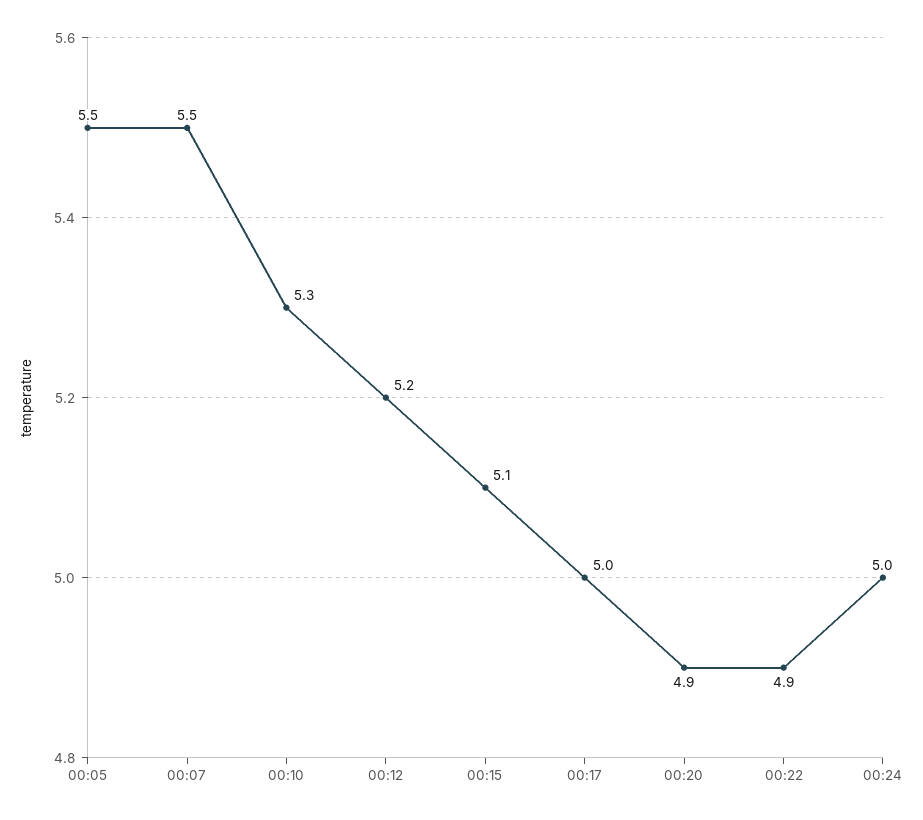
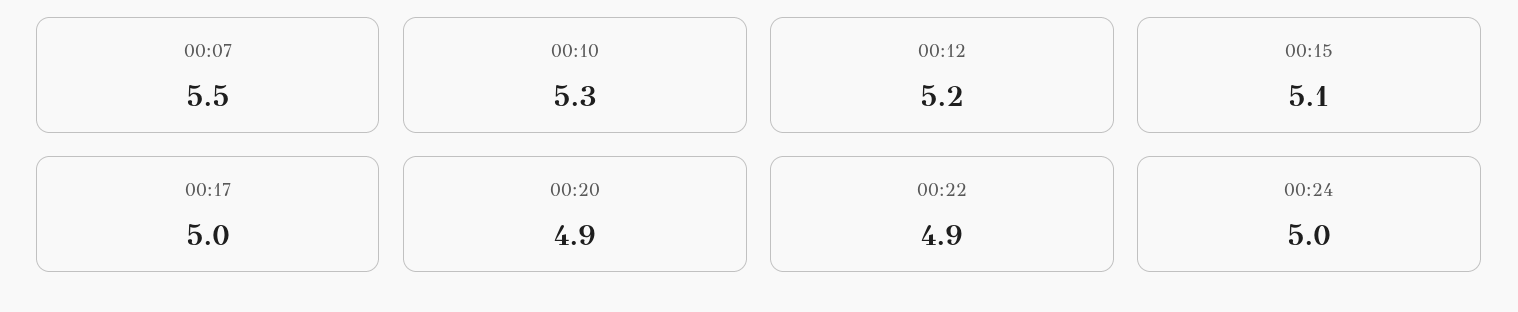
00:05: 5.5 -> none

